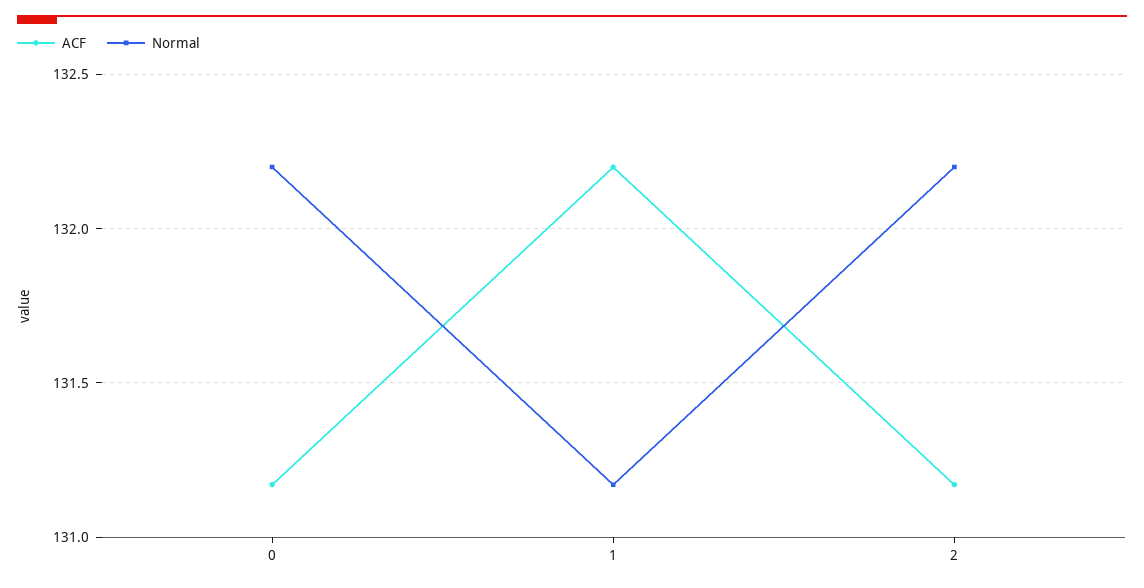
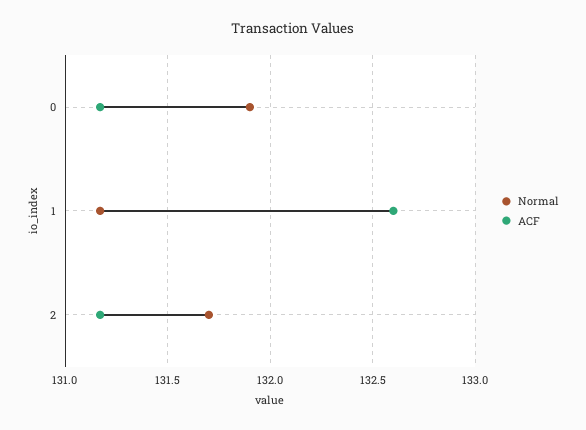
Normal, 0: 132.2 -> 131.9
ACF, 1: 132.2 -> 132.6
Normal, 2: 132.2 -> 131.7

